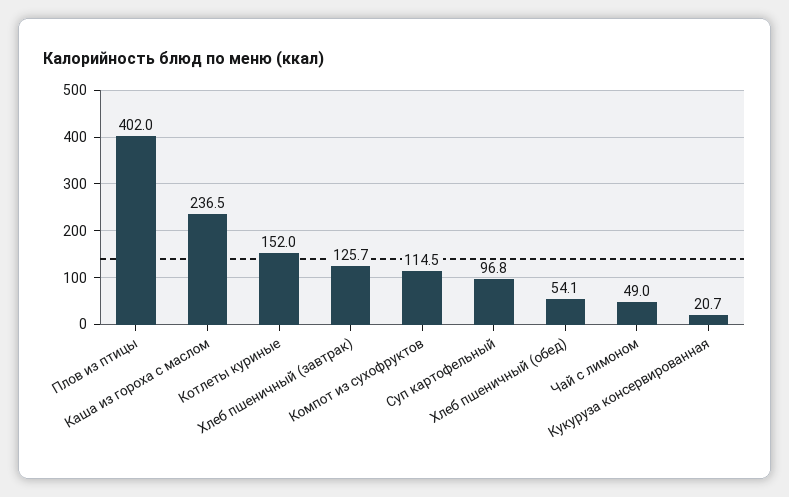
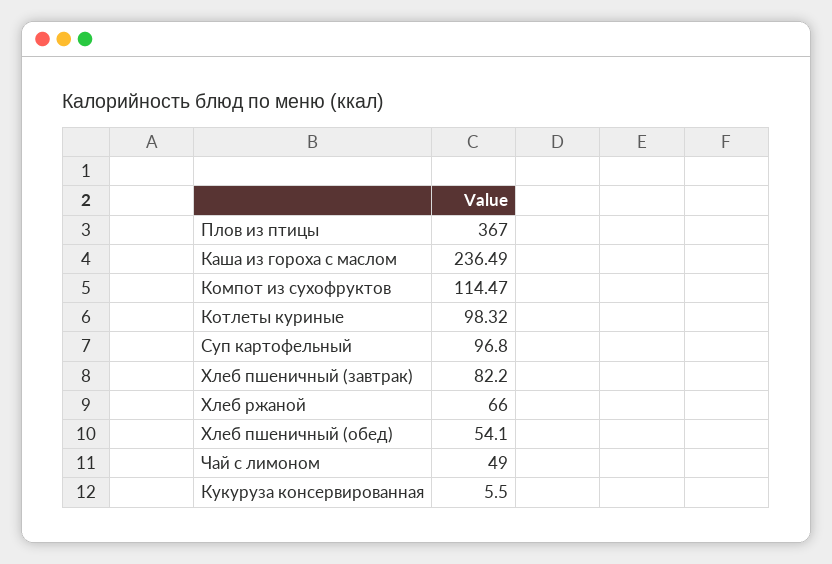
Плов из птицы: 402 -> 367
Котлеты куриные: 152 -> 98.32
Хлеб пшеничный (завтрак): 125.7 -> 82.2
Кукуруза консервированная: 20.7 -> 5.5
Хлеб ржаной: none -> 66

